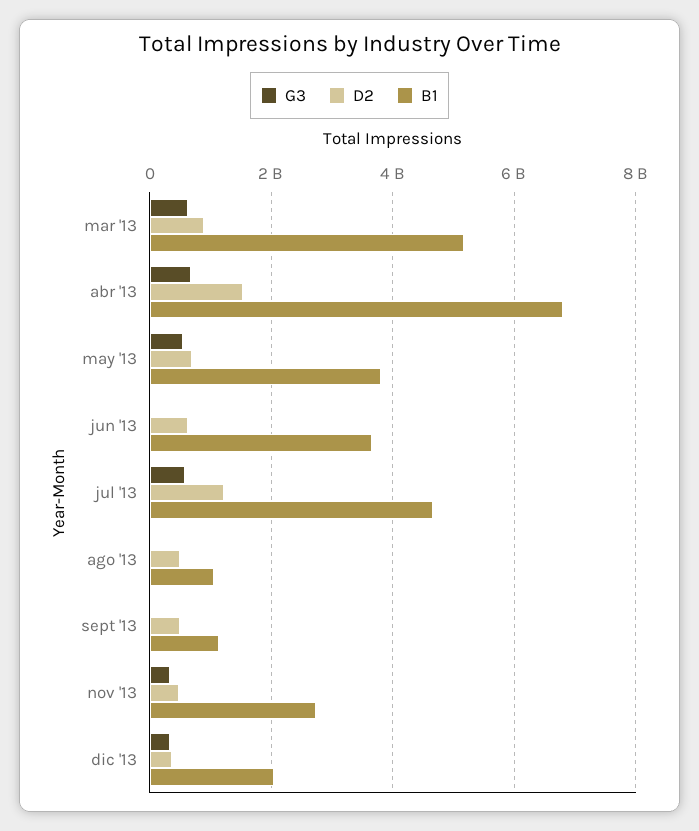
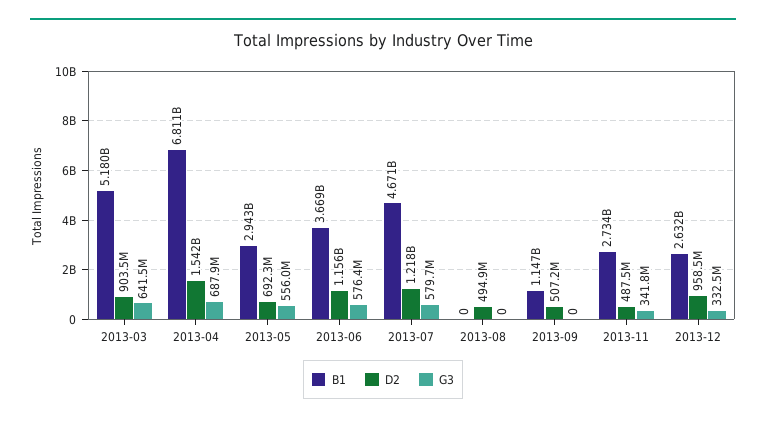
B1, may '13: 3800000000 -> 2943000000
G3, jun '13: 0 -> 576400000
D2, jun '13: 600000000 -> 1156000000
B1, ago '13: 1000000000 -> 0
D2, dic '13: 400000000 -> 958500000
B1, dic '13: 2000000000 -> 2632000000

